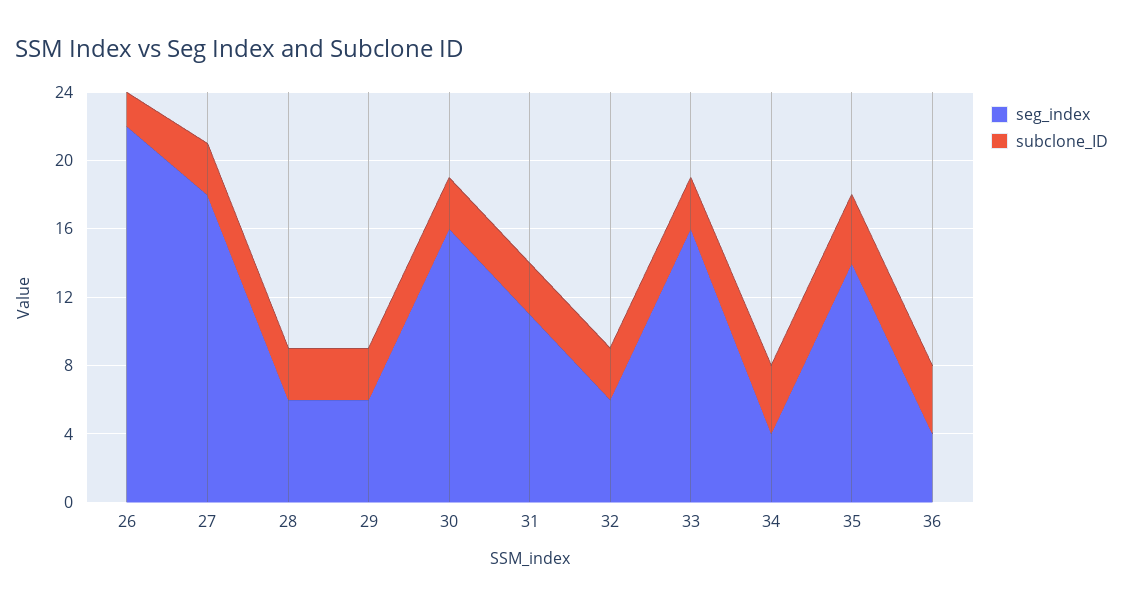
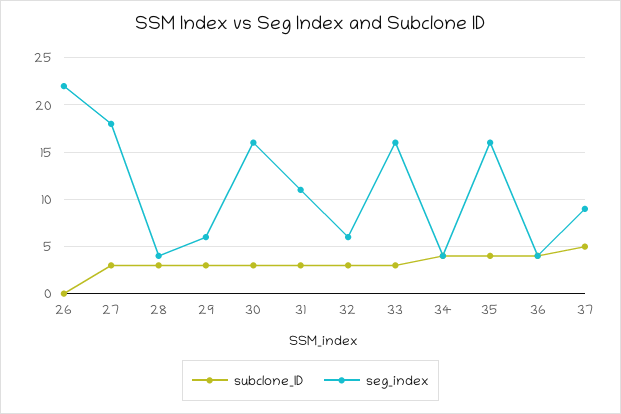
subclone_ID, 26: 2 -> 0
seg_index, 28: 6 -> 4
seg_index, 35: 14 -> 16
subclone_ID, 37: none -> 5
seg_index, 37: none -> 9

